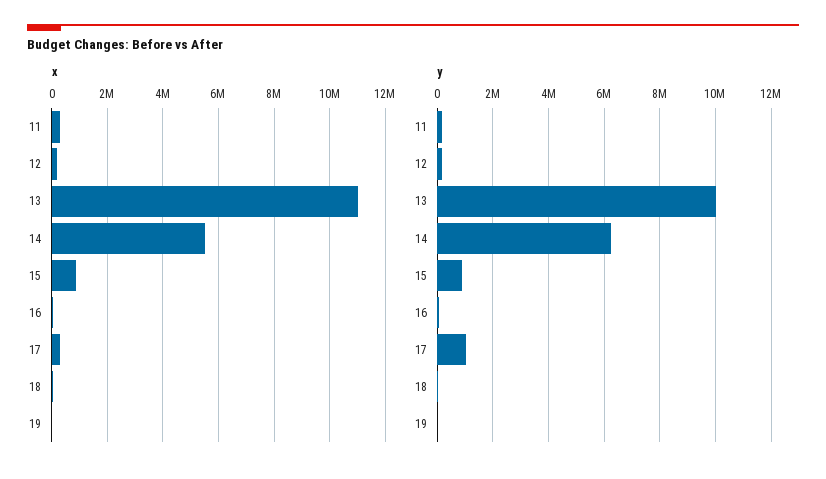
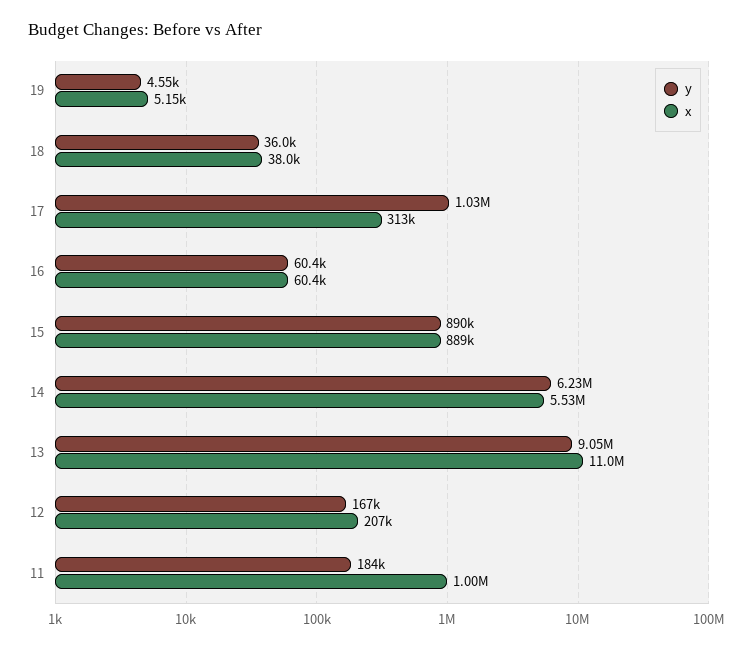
x, 11: 250000 -> 1000000
y, 13: 10000000 -> 9050000

